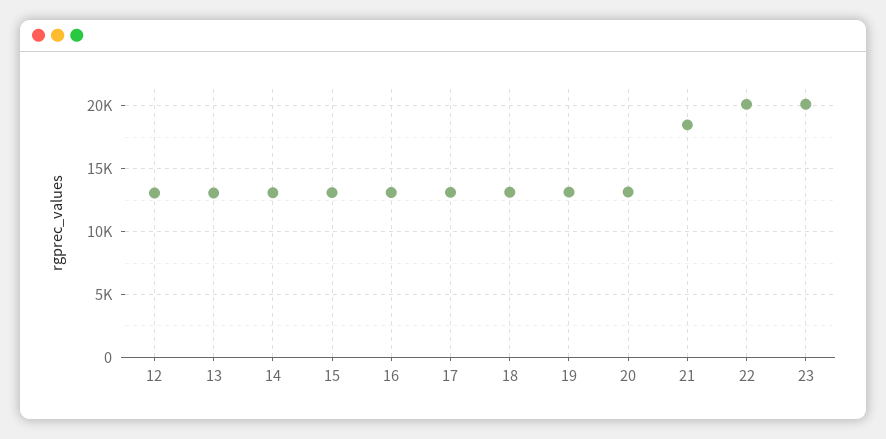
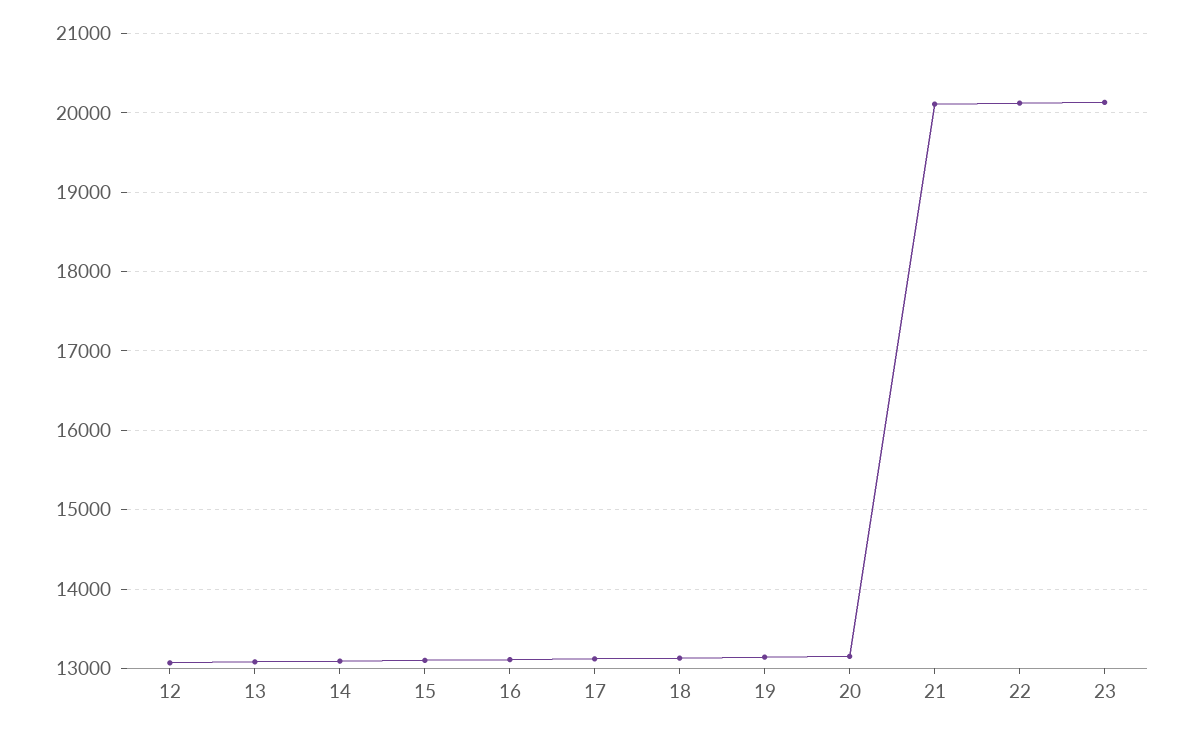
21: 18500 -> 20100

